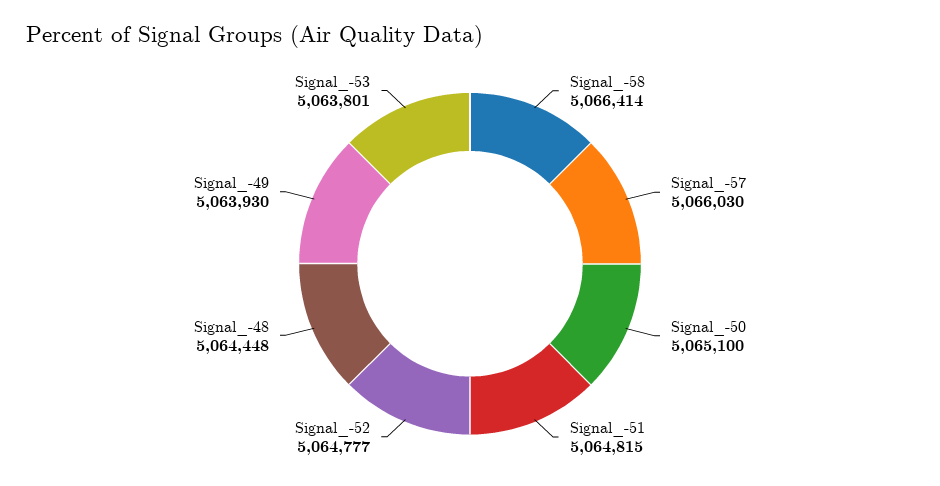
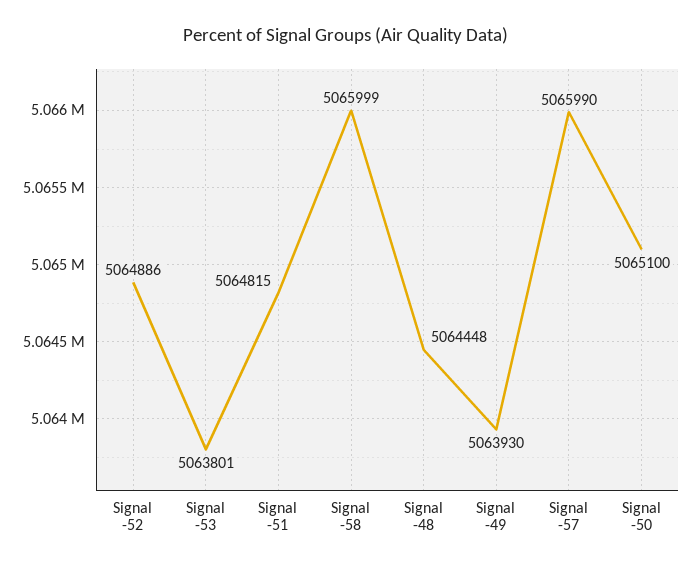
Signal_-58: 5066414 -> 5065999
Signal_-57: 5066030 -> 5065990
Signal_-52: 5064777 -> 5064886

